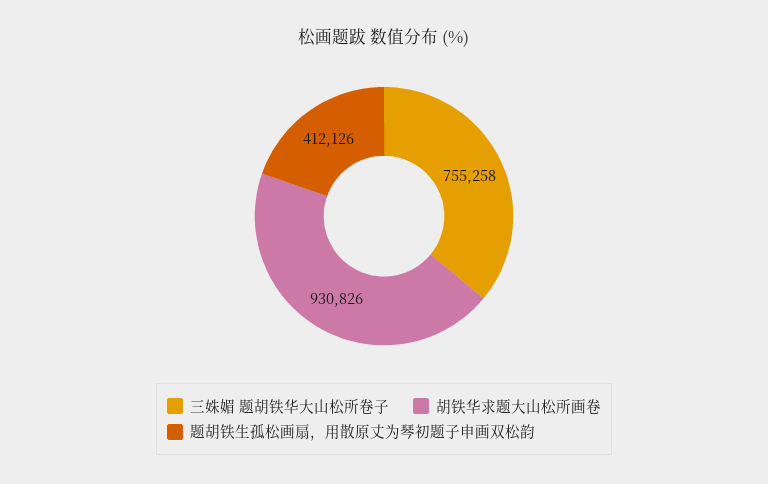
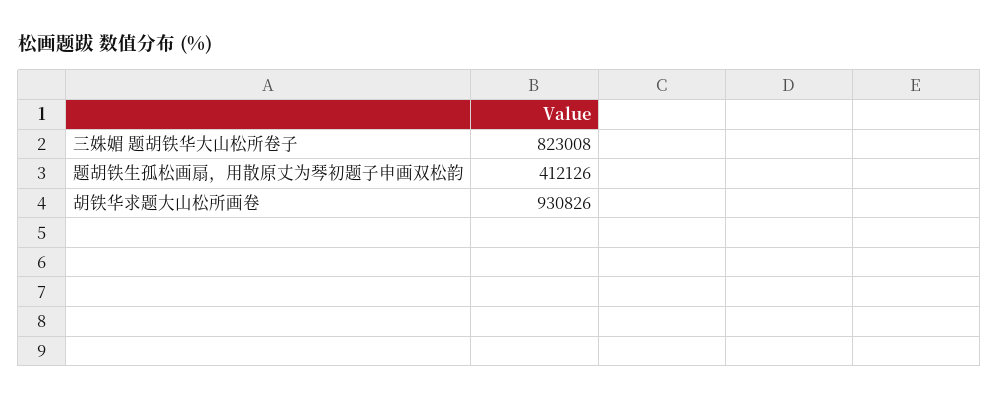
三姝媚 题胡铁华大山松所卷子: 755258 -> 823008

